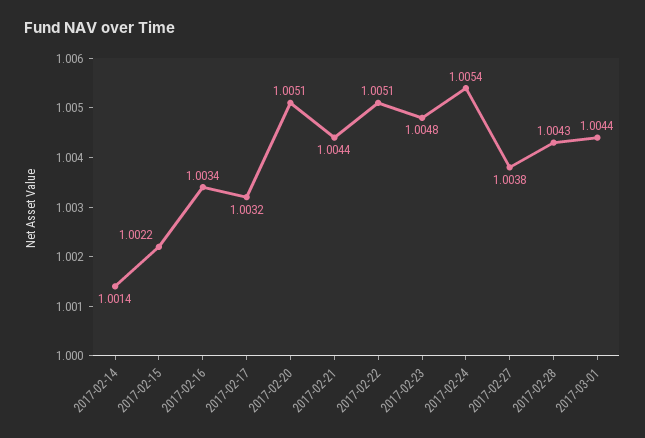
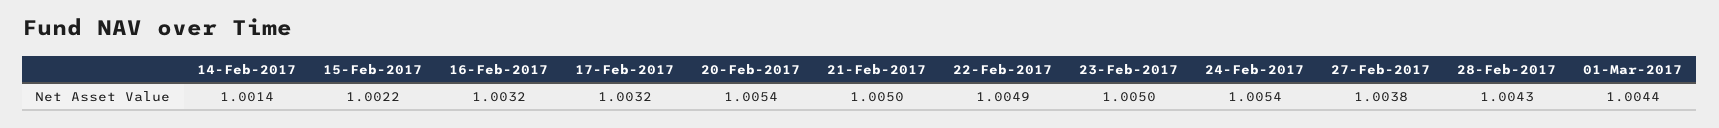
2017-02-16: 1.0034 -> 1.0032
2017-02-20: 1.0051 -> 1.0054
2017-02-21: 1.0044 -> 1.005
2017-02-22: 1.0051 -> 1.0049
2017-02-23: 1.0048 -> 1.005

